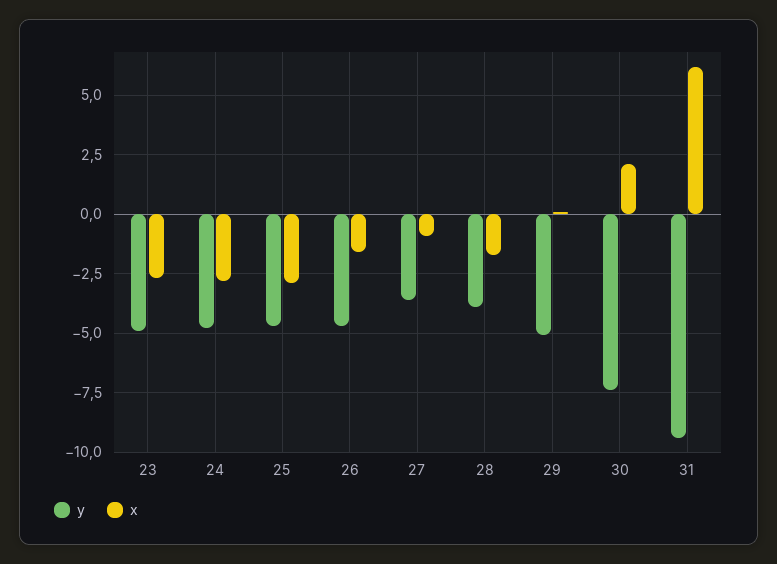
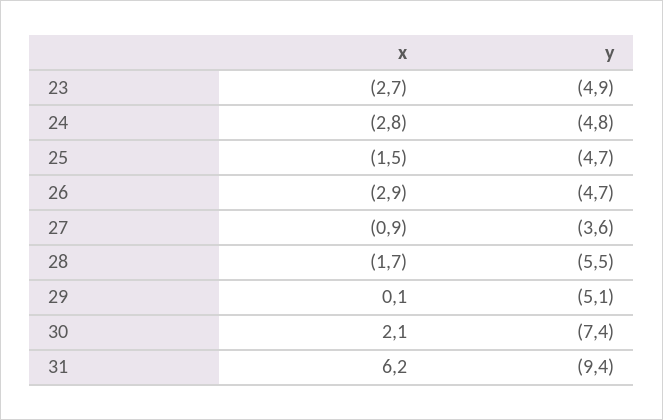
x, 25: -3 -> -1.5
x, 26: -1.5 -> -2.9
y, 28: -4 -> -5.5

